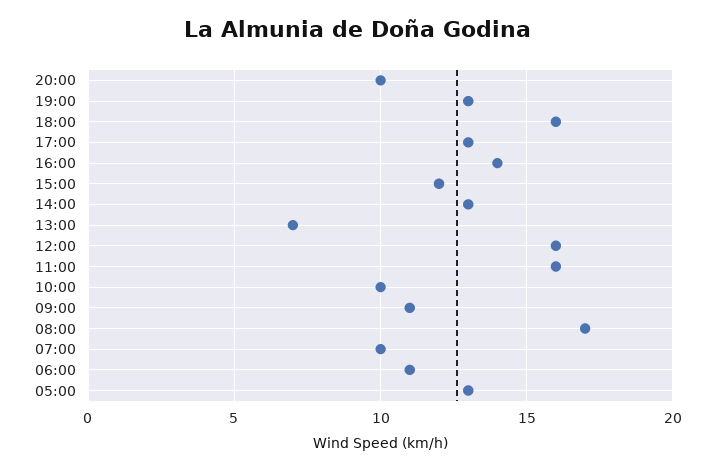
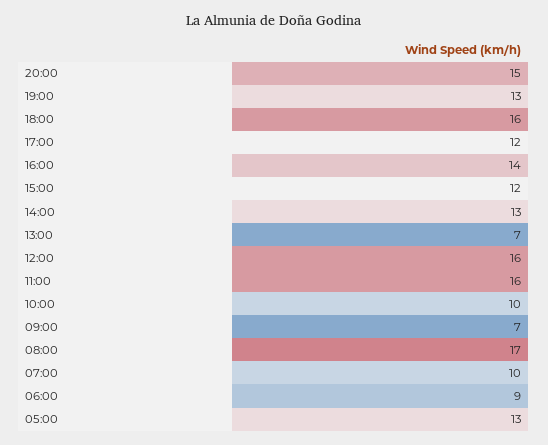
20:00: 10 -> 15
17:00: 13 -> 12
09:00: 11 -> 7
06:00: 11 -> 9

